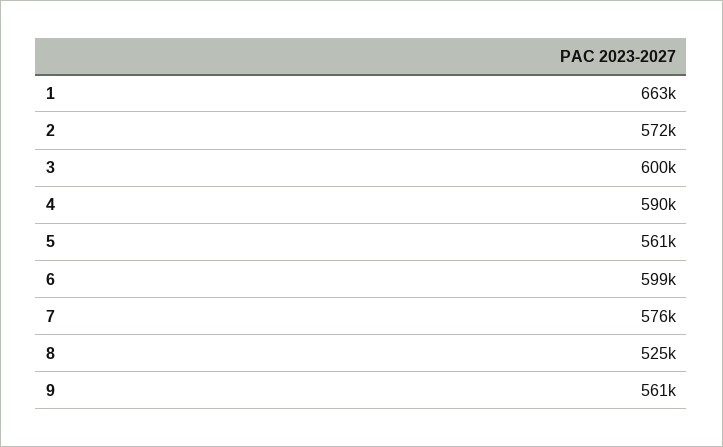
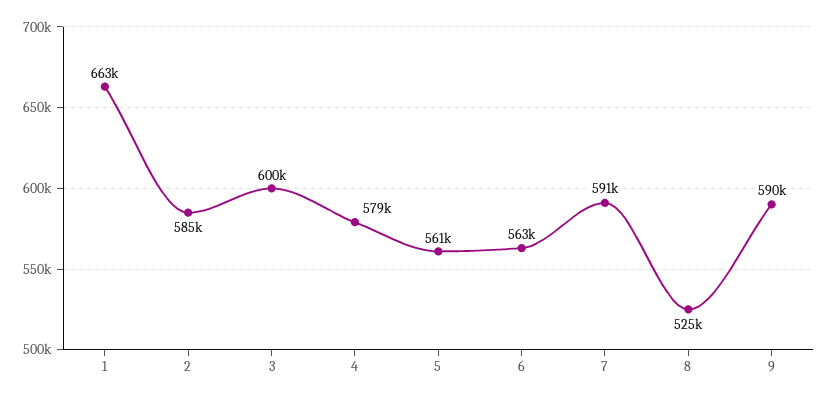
2: 572000 -> 585000
4: 590000 -> 579000
6: 599000 -> 563000
7: 576000 -> 591000
9: 561000 -> 590000

